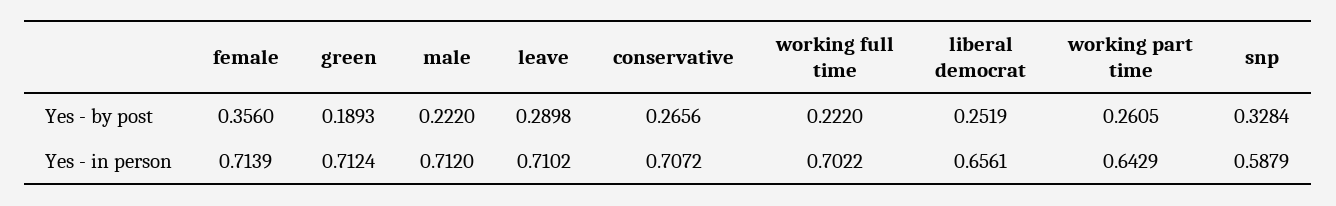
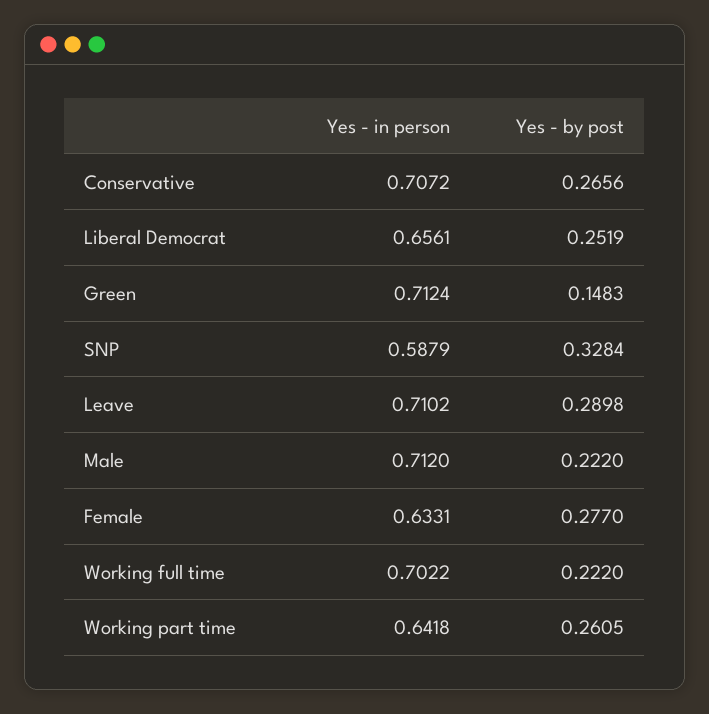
female, Yes - by post: 0.356 -> 0.277
green, Yes - by post: 0.1893 -> 0.1483
female, Yes - in person: 0.7139 -> 0.6331
working part time, Yes - in person: 0.6429 -> 0.6418

